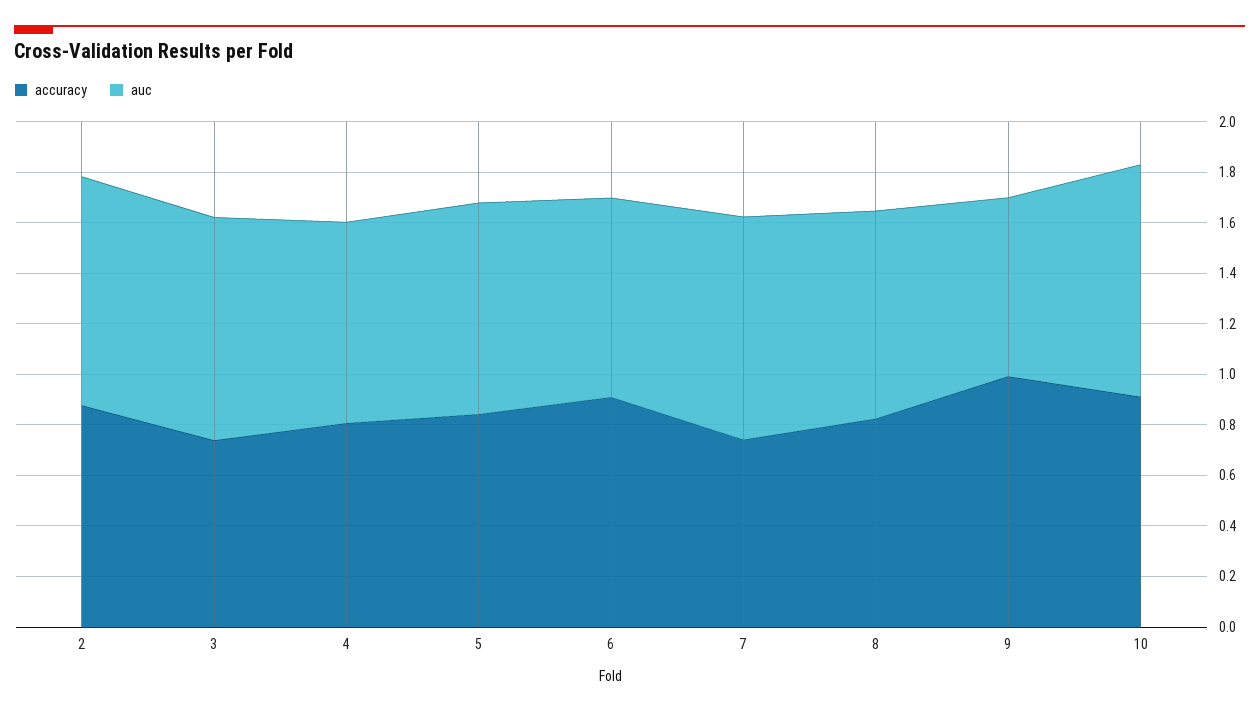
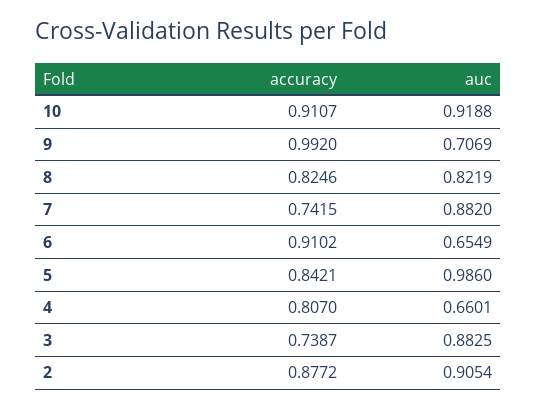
auc, 4: 0.8 -> 0.6601
auc, 5: 0.85 -> 0.986
auc, 6: 0.8 -> 0.6549

